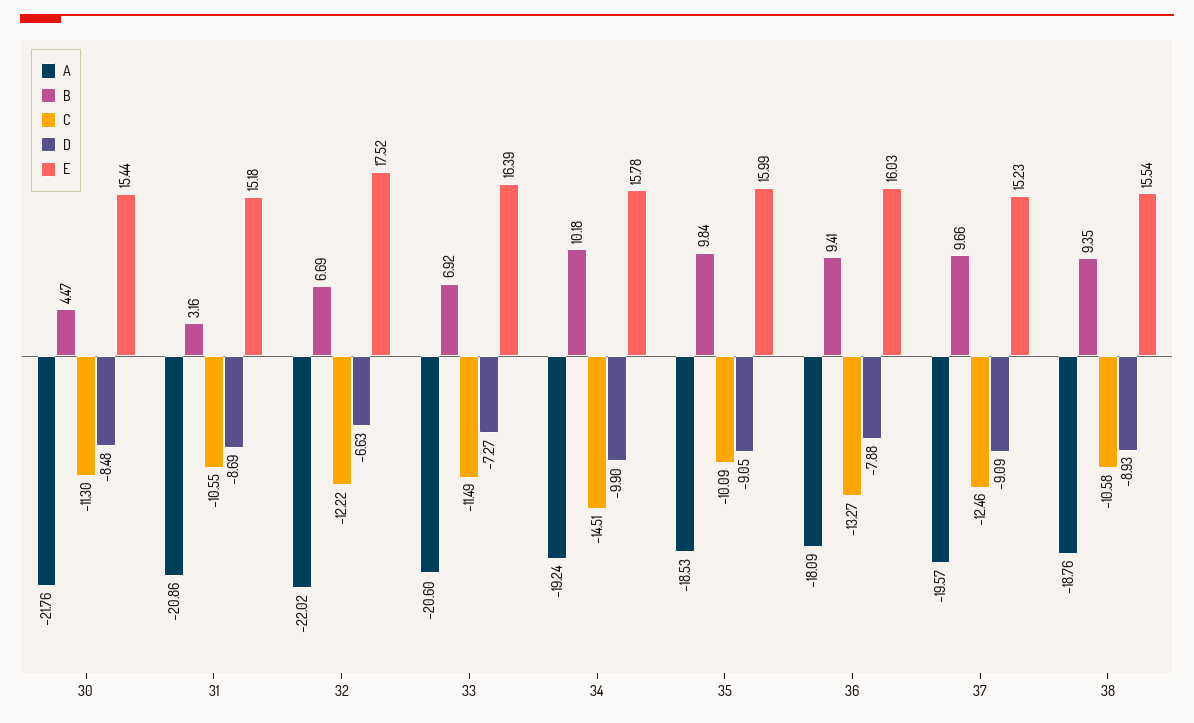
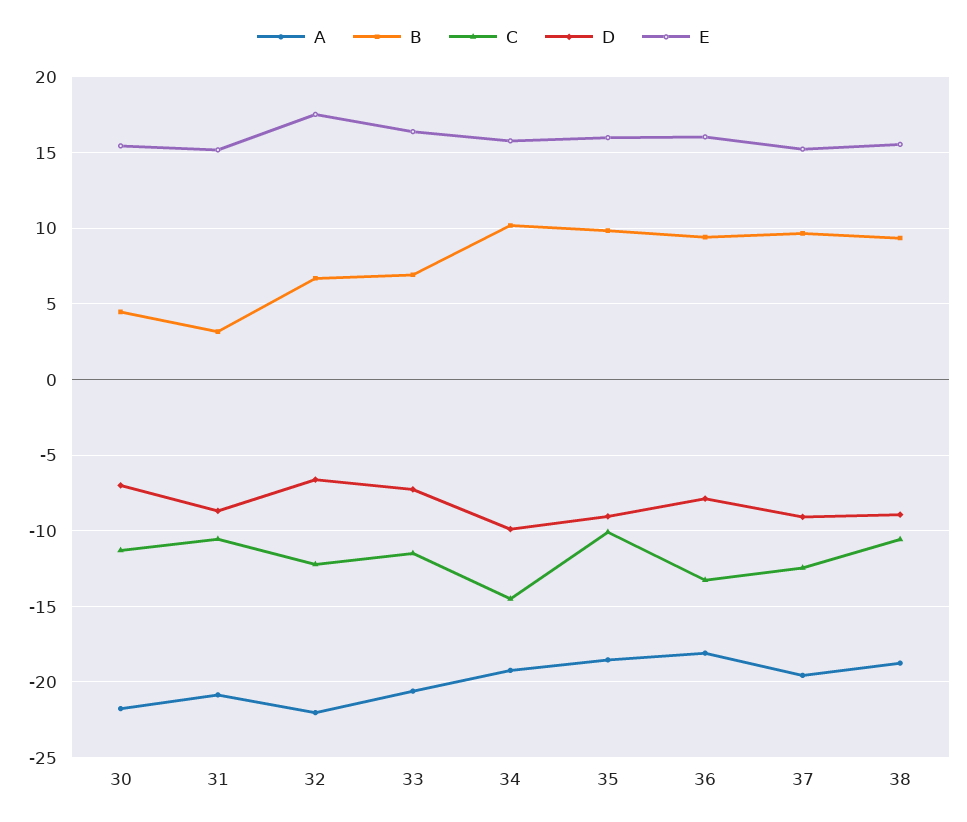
D, 30: -8.48 -> -7

